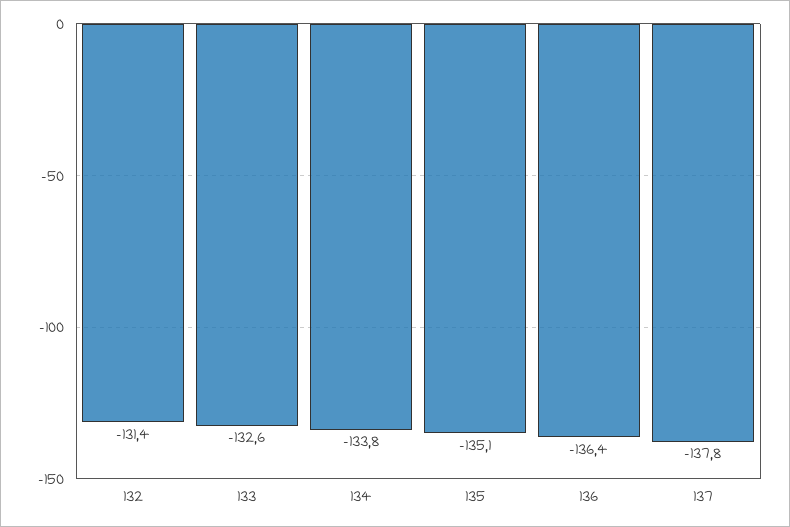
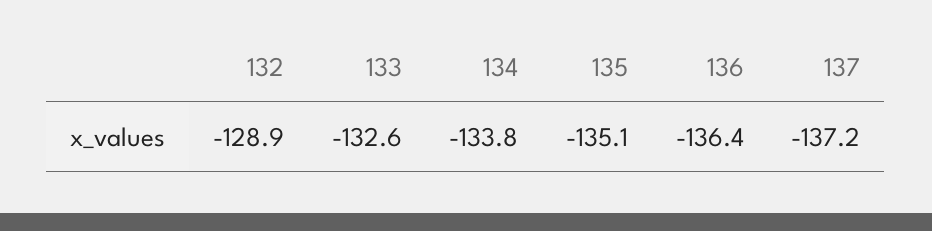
132: -131.4 -> -128.9
137: -137.8 -> -137.2

